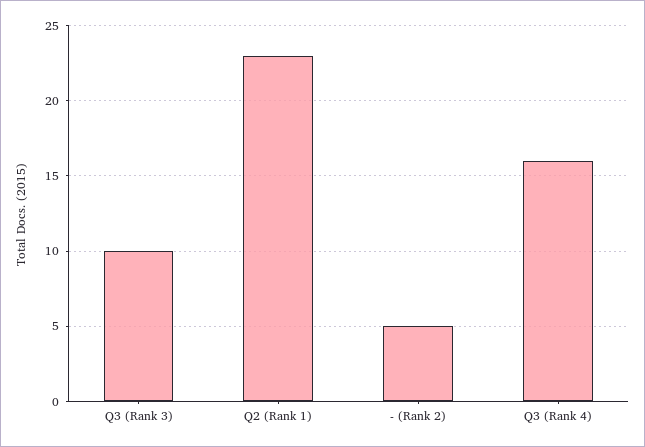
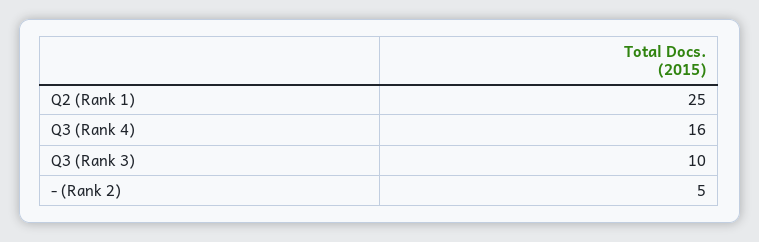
Q2 (Rank 1): 23 -> 25

